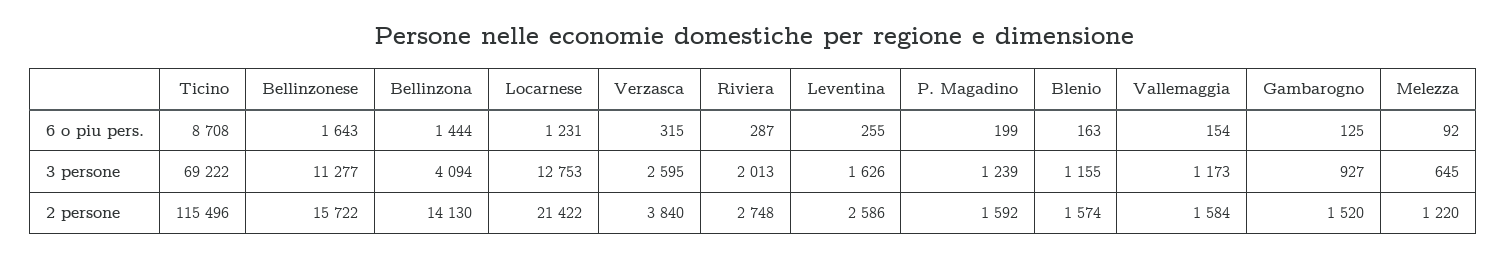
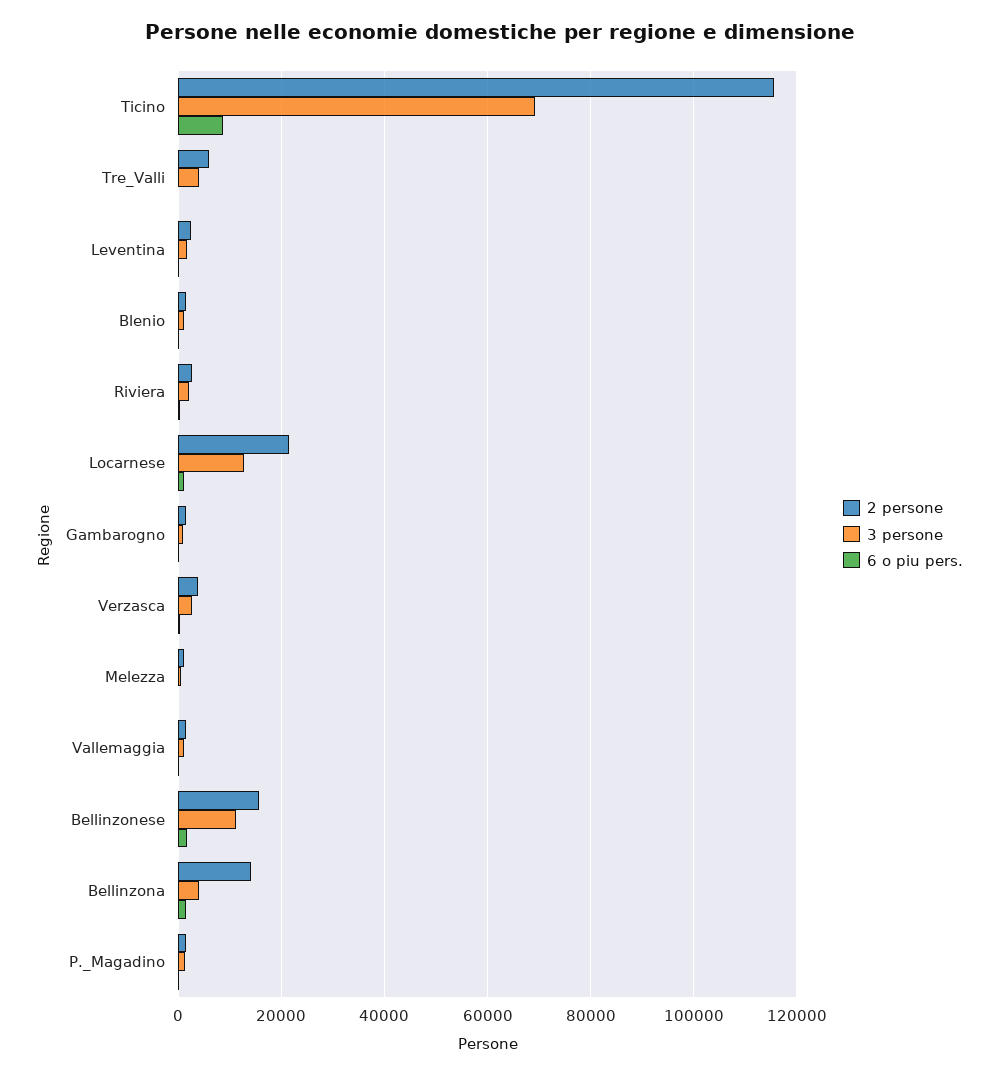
2 persone, Tre_Valli: none -> 6000
3 persone, Tre_Valli: none -> 4000
6 o piu pers., Tre_Valli: none -> 0

